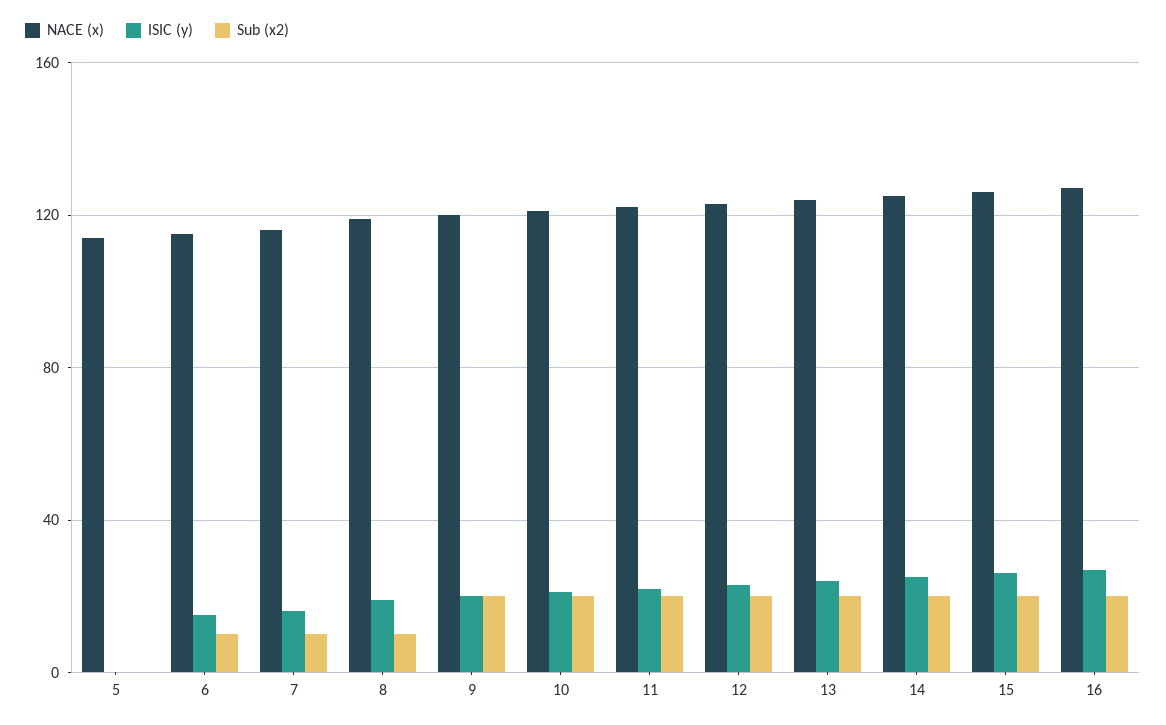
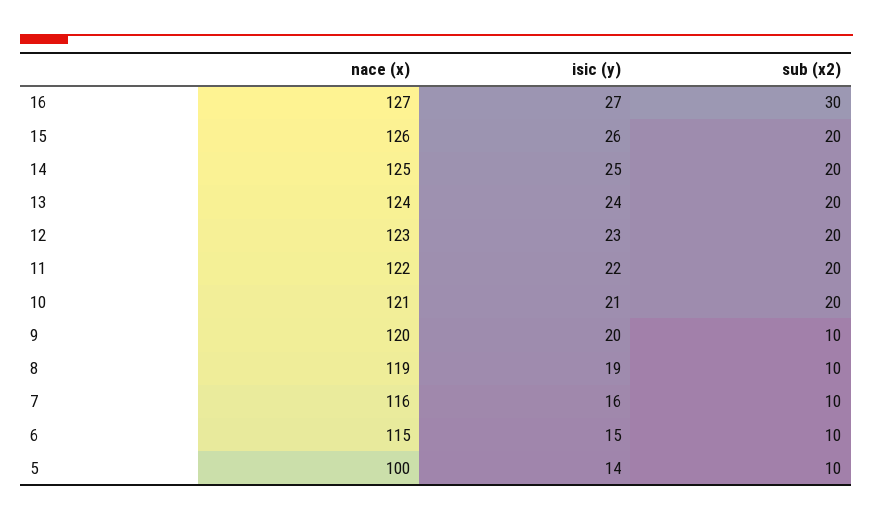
NACE (x), 5: 115 -> 100
ISIC (y), 5: 0 -> 14
Sub (x2), 5: 0 -> 10
Sub (x2), 9: 20 -> 10
Sub (x2), 16: 20 -> 30

